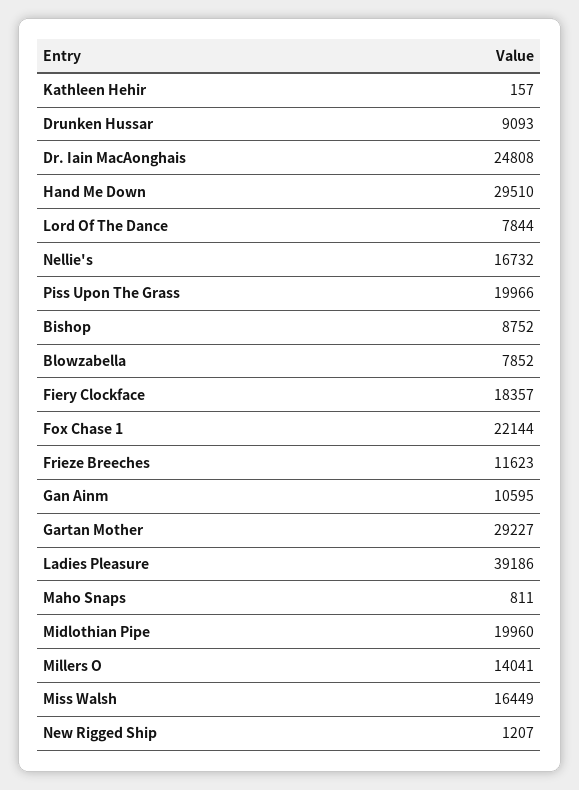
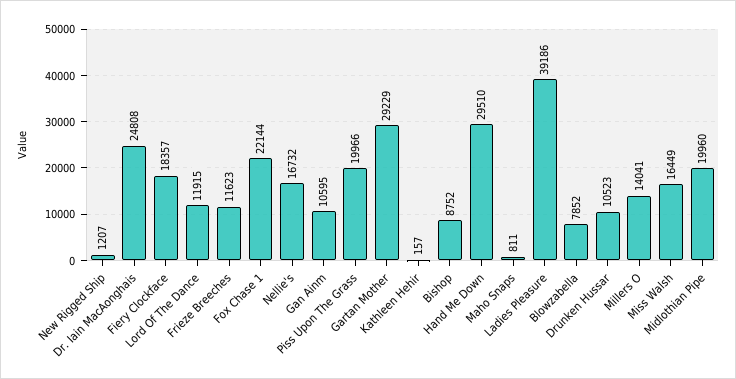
Drunken Hussar: 9093 -> 10523
Lord Of The Dance: 7844 -> 11915
Gartan Mother: 29227 -> 29229

